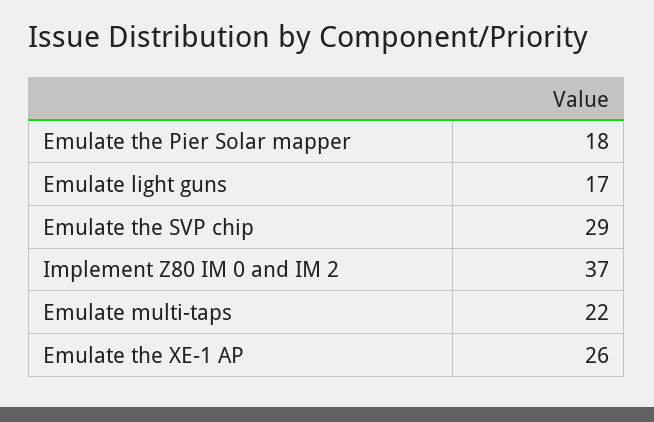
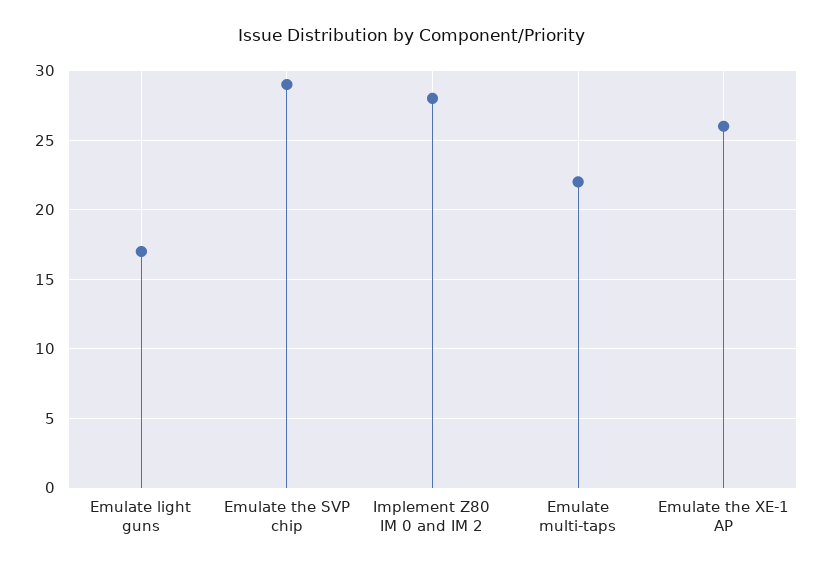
Emulate the Pier Solar mapper: 18 -> none
Implement Z80 IM 0 and IM 2: 37 -> 28

